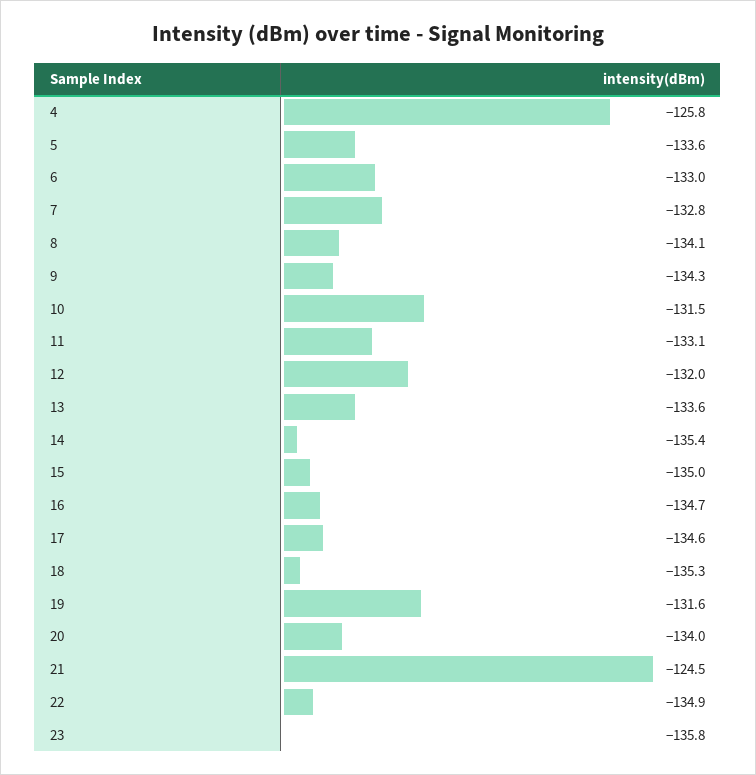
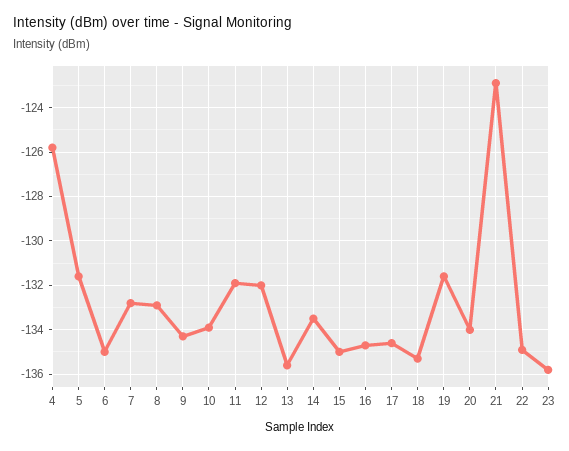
5: -133.6 -> -131.5
6: -133 -> -135
8: -134.1 -> -133
10: -131.5 -> -134
11: -133.1 -> -132
13: -133.6 -> -135.5
14: -135.4 -> -133.5
21: -124.5 -> -123

